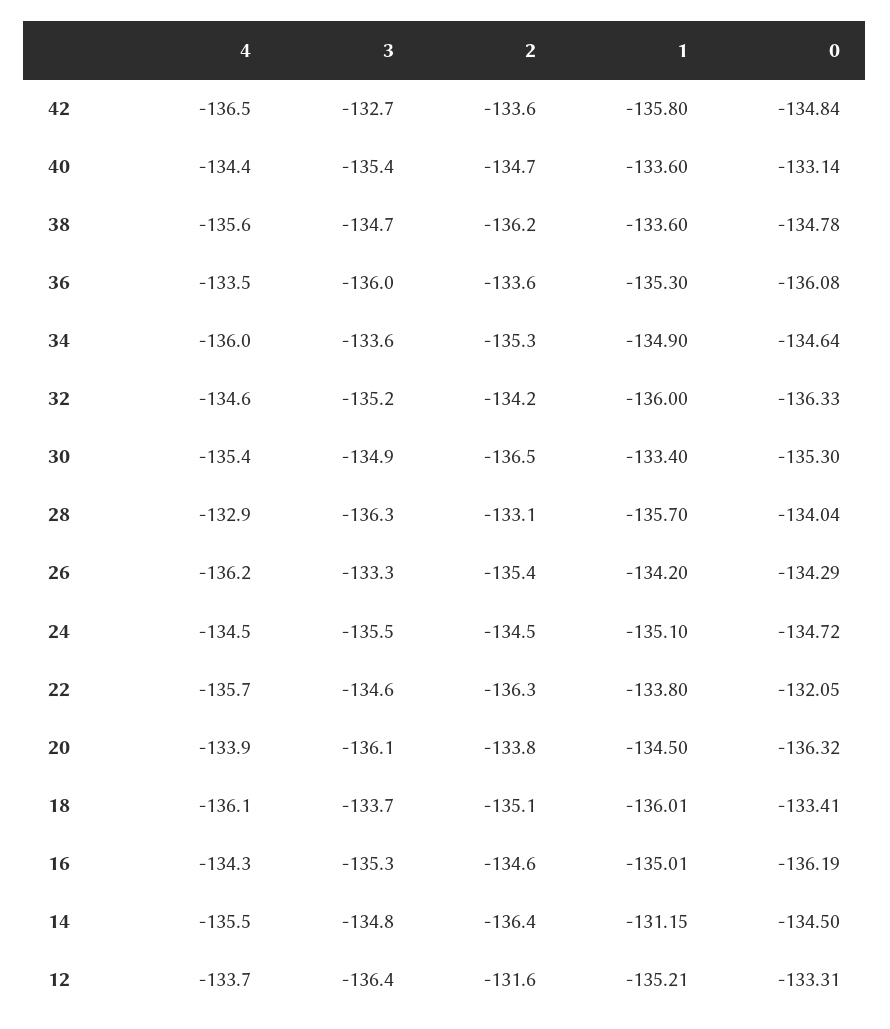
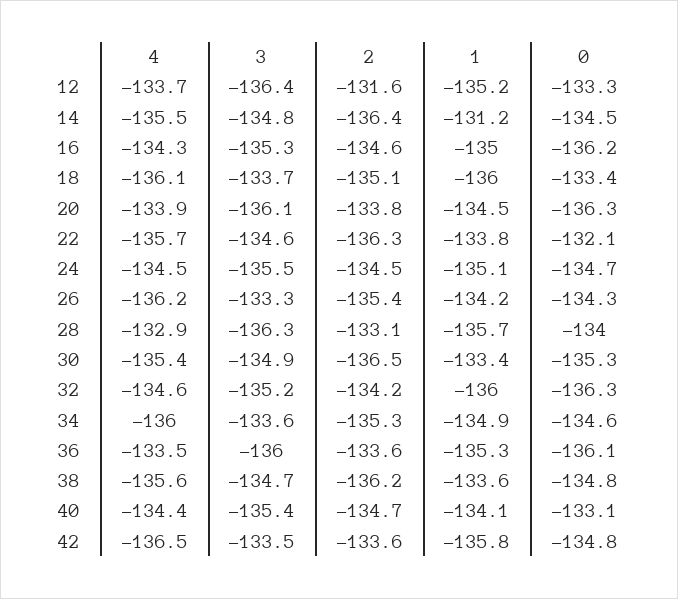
3, 42: -132.7 -> -133.5
1, 40: -133.6 -> -134.1

